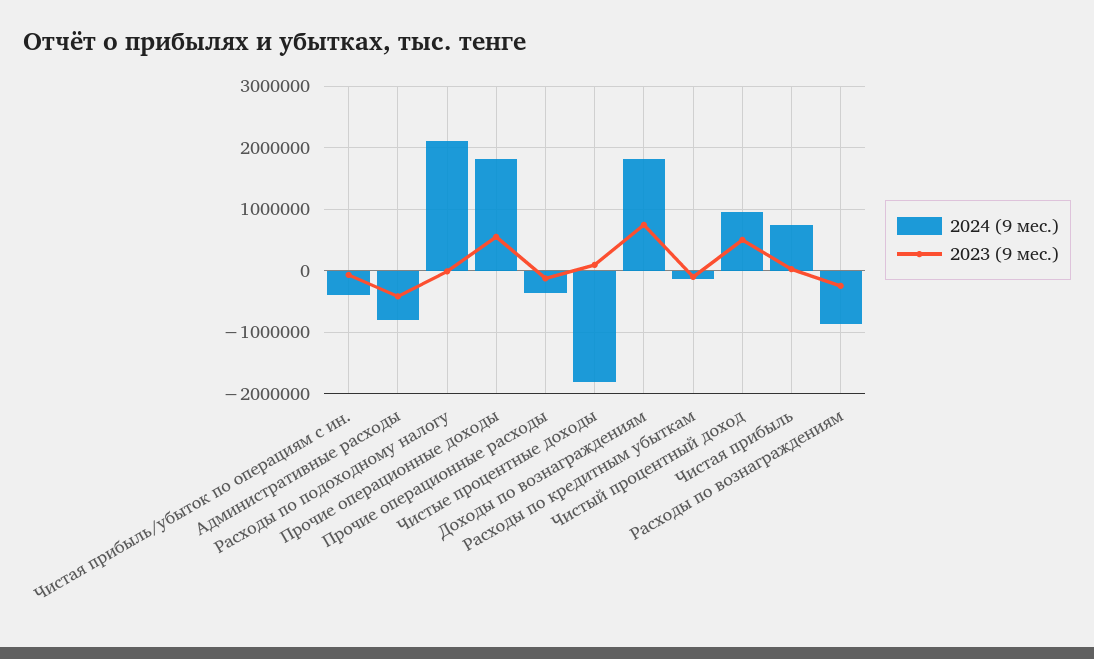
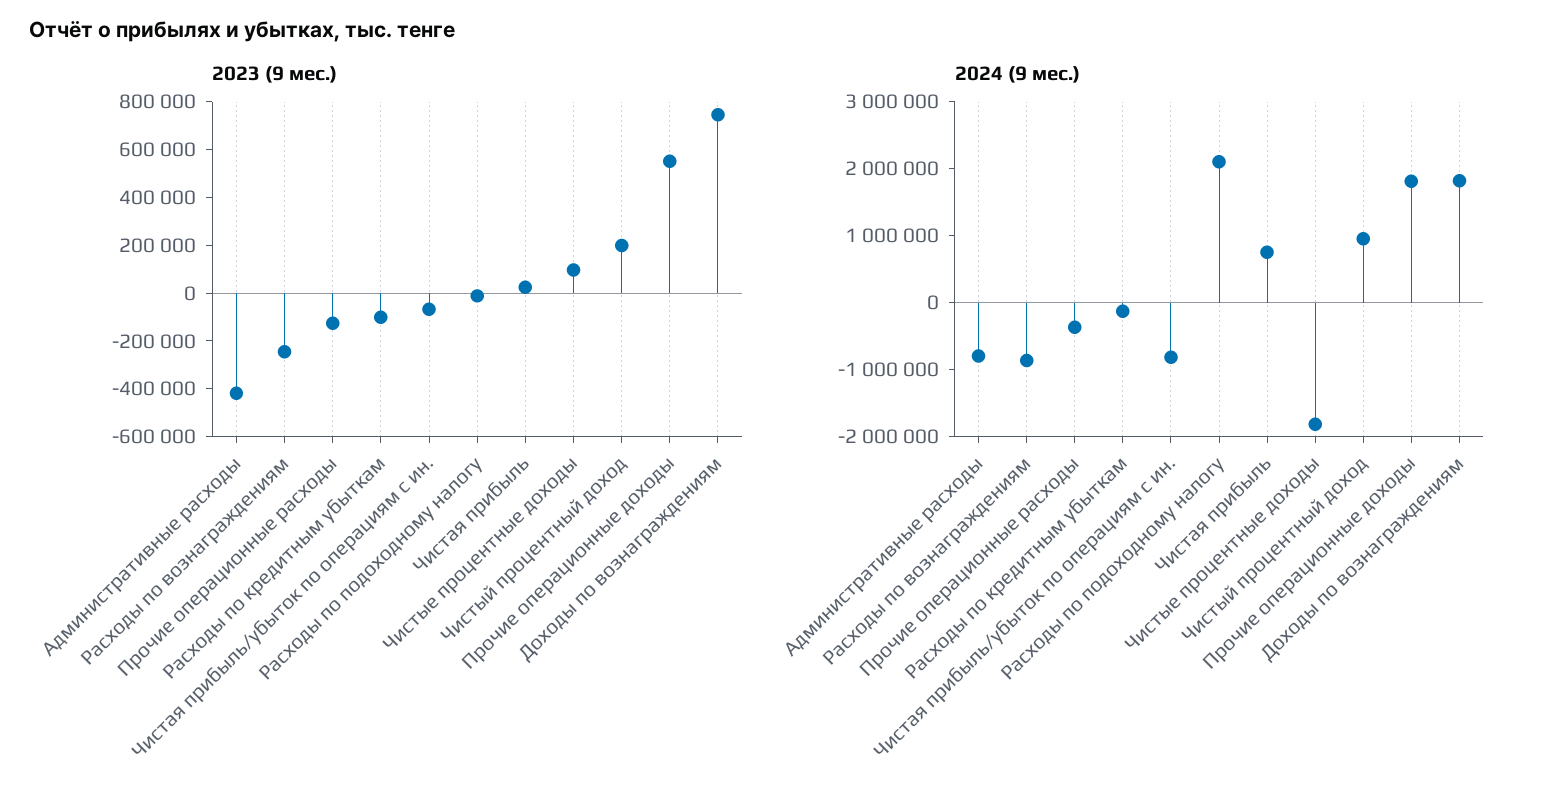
2024 (9 мес.), Чистая прибыль/убыток по операциям с ин.: -400000 -> -800000
2023 (9 мес.), Чистый процентный доход: 500000 -> 200000

